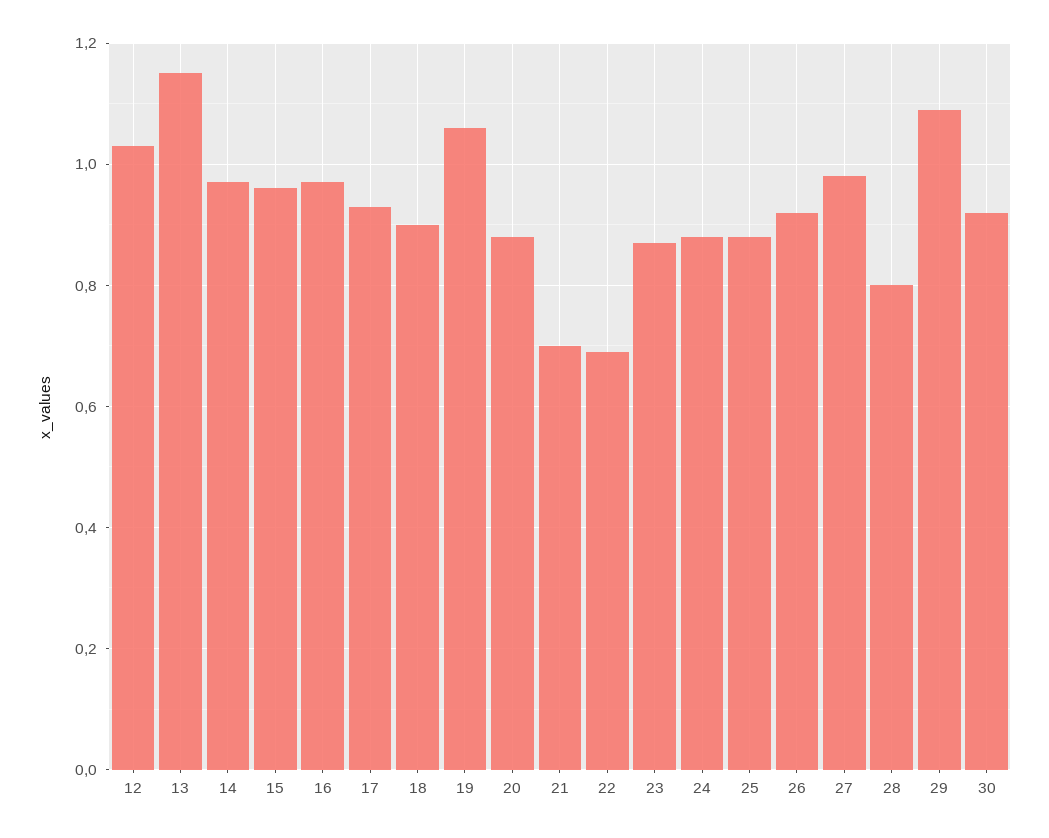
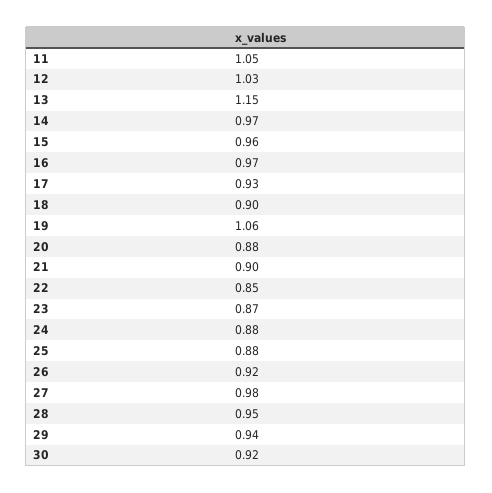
21: 0.7 -> 0.9
22: 0.7 -> 0.85
28: 0.8 -> 0.95
29: 1.1 -> 0.94
11: none -> 1.05

